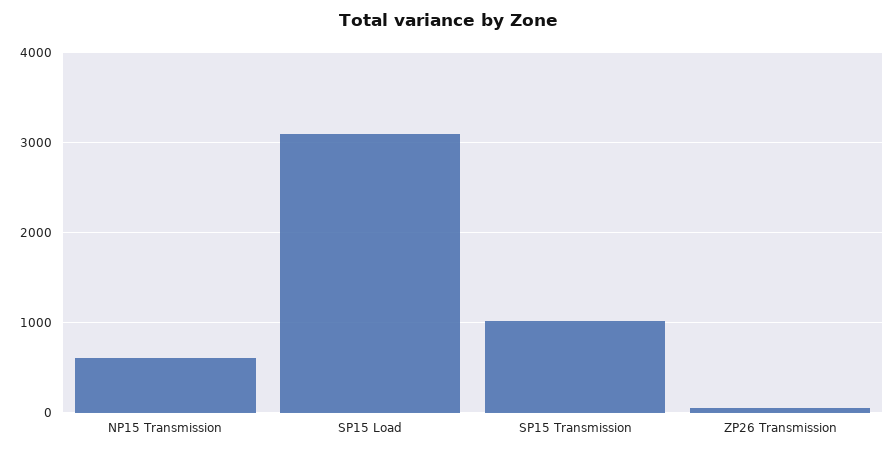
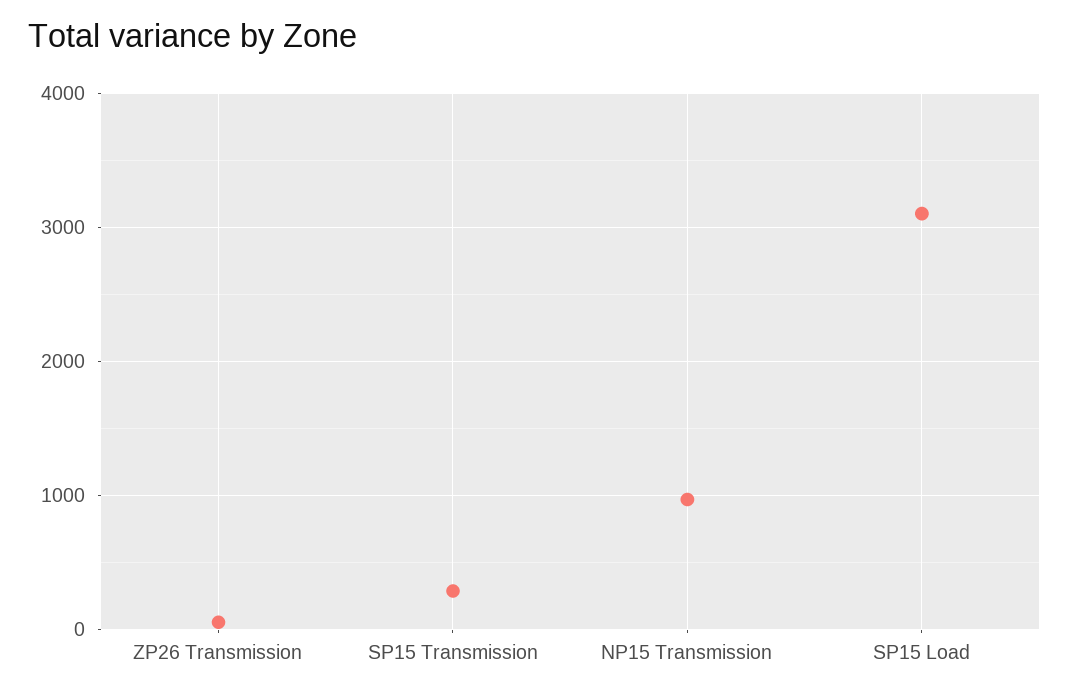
NP15 Transmission: 600 -> 1000
SP15 Transmission: 1000 -> 300

